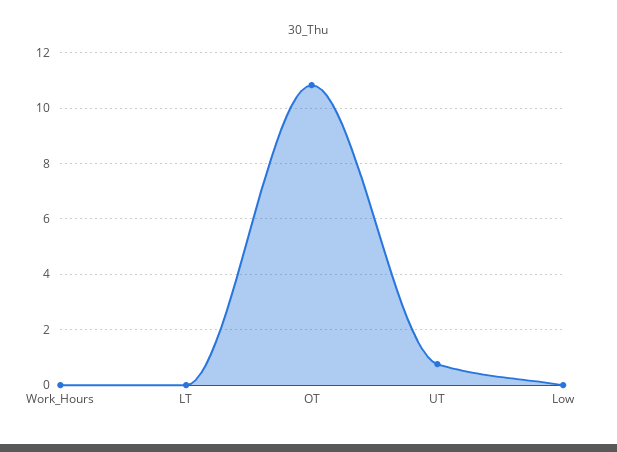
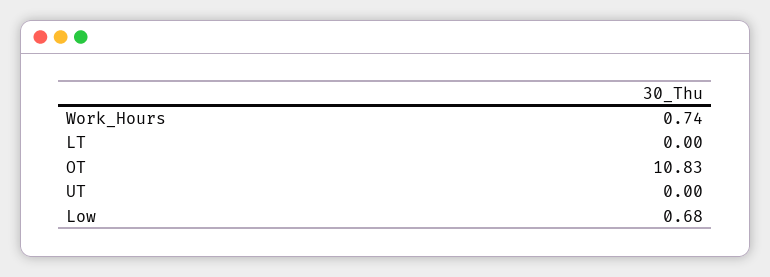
Work_Hours: 0 -> 0.74
UT: 0.75 -> 0
Low: 0 -> 0.68

